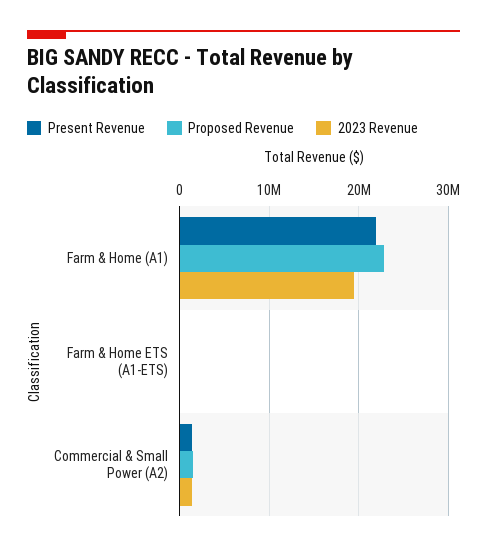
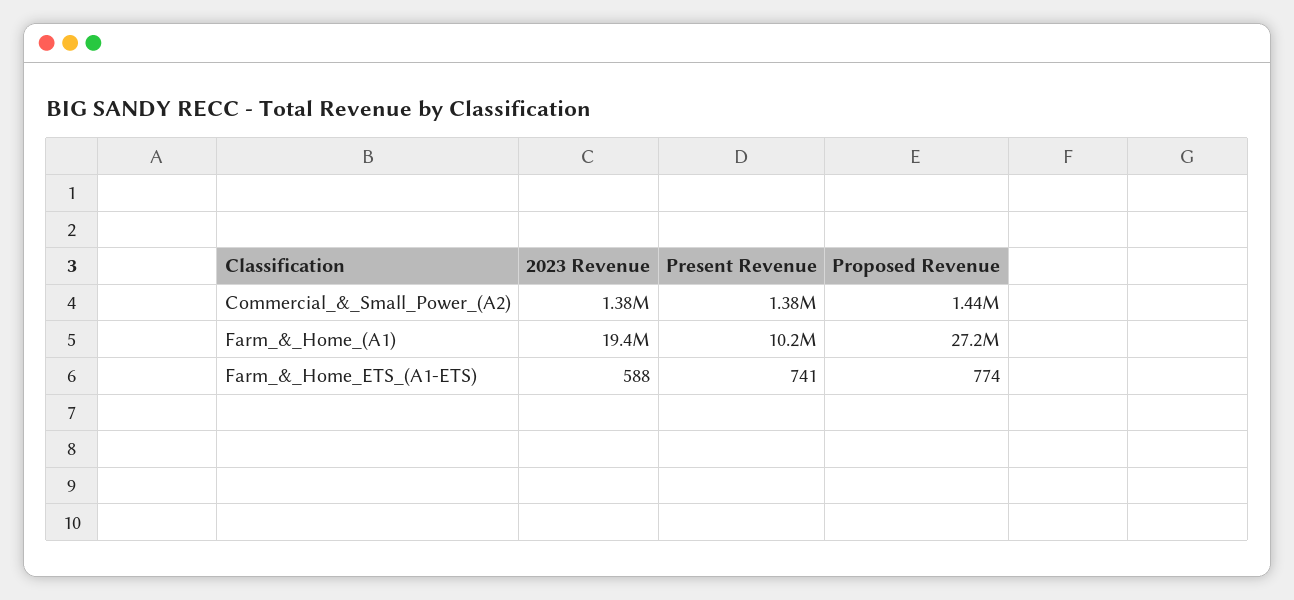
Present Revenue, Farm & Home (A1): 22000000 -> 10200000
Proposed Revenue, Farm & Home (A1): 23000000 -> 27200000

